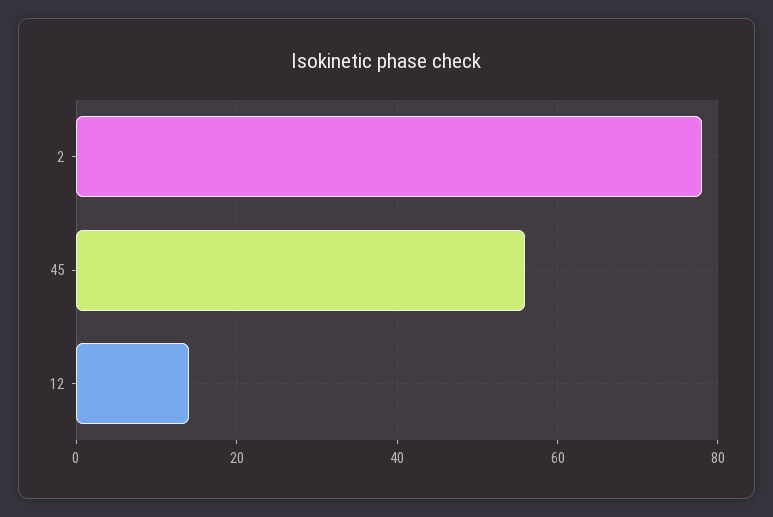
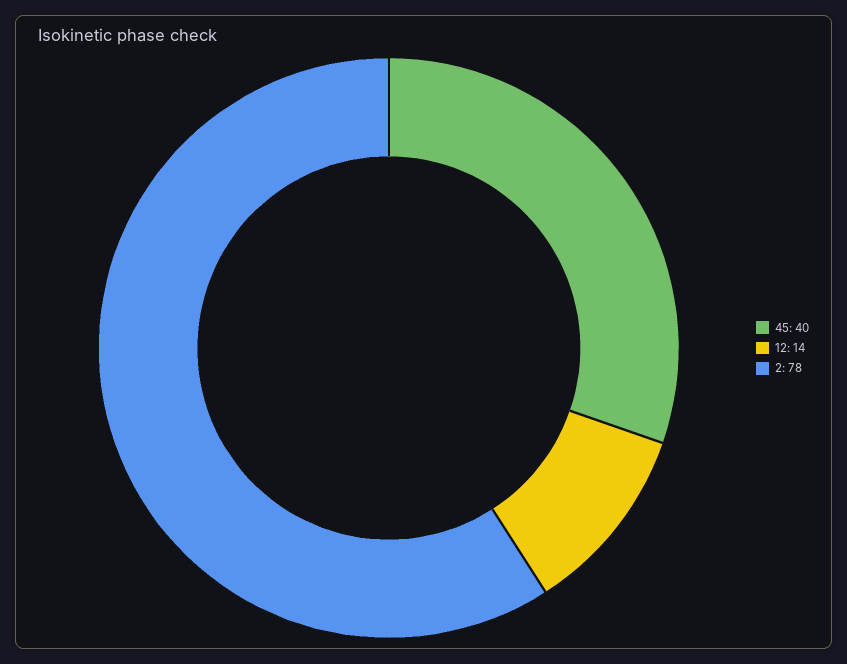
45: 55 -> 40

